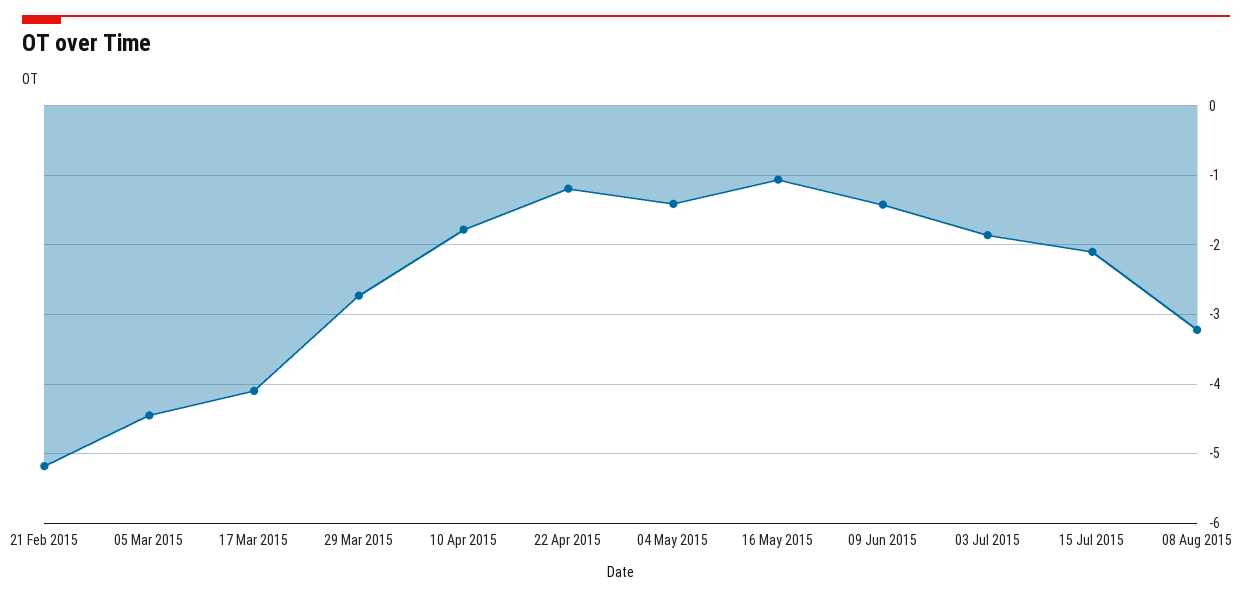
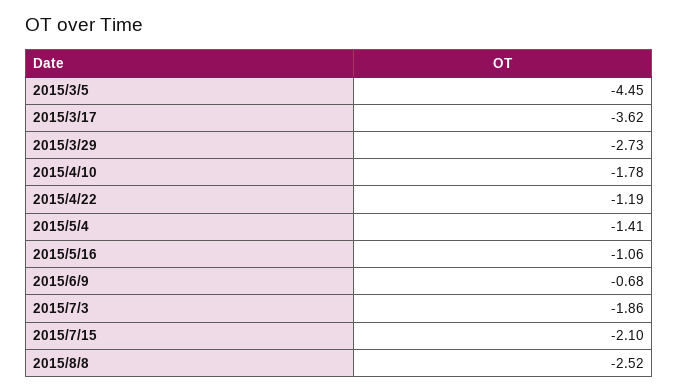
21 Feb 2015: -5.2 -> none
17 Mar 2015: -4.1 -> -3.62
09 Jun 2015: -1.4 -> -0.68
08 Aug 2015: -3.2 -> -2.52

